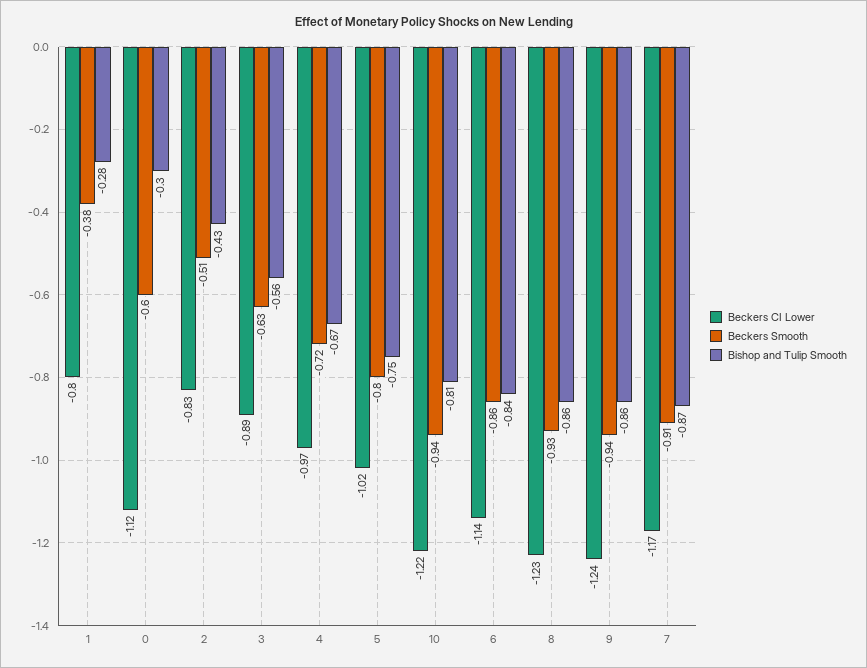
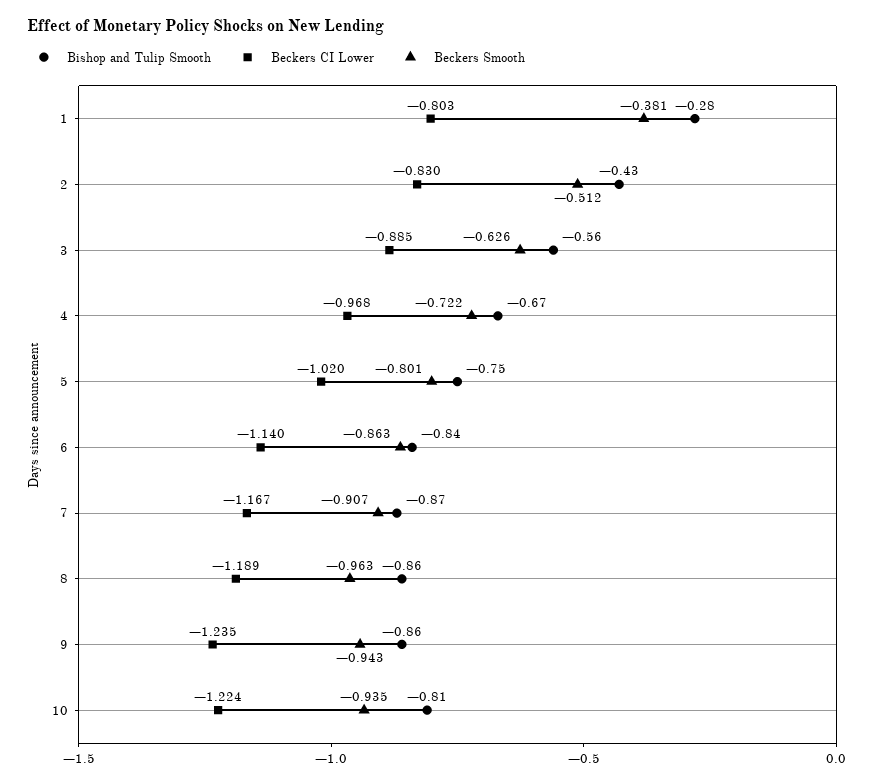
Beckers CI Lower, 0: -1.12 -> none
Beckers Smooth, 0: -0.6 -> none
Bishop and Tulip Smooth, 0: -0.3 -> none
Beckers CI Lower, 8: -1.23 -> -1.189
Beckers Smooth, 8: -0.93 -> -0.963

